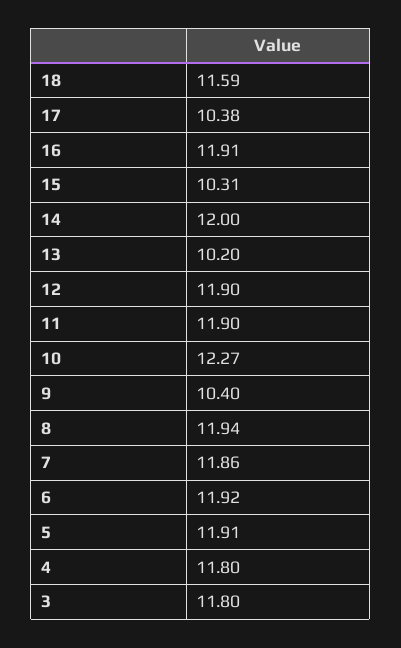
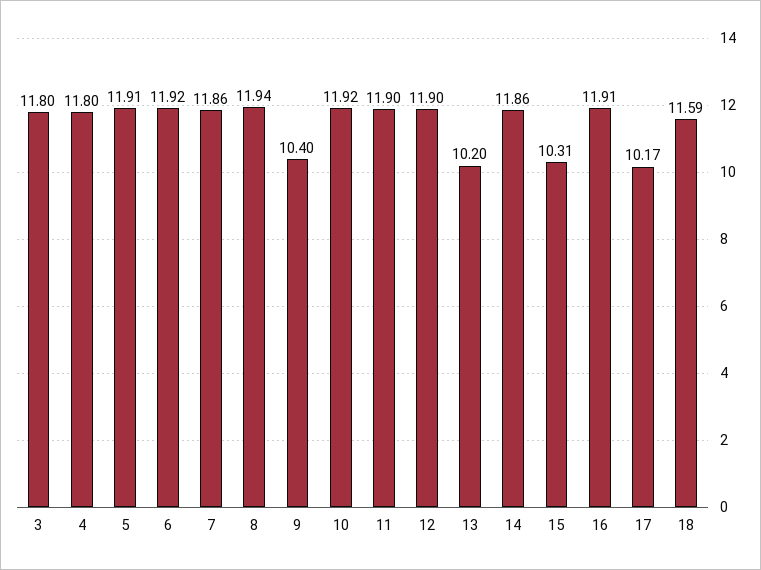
17: 10.38 -> 10.17
14: 12 -> 11.86
10: 12.27 -> 11.92

